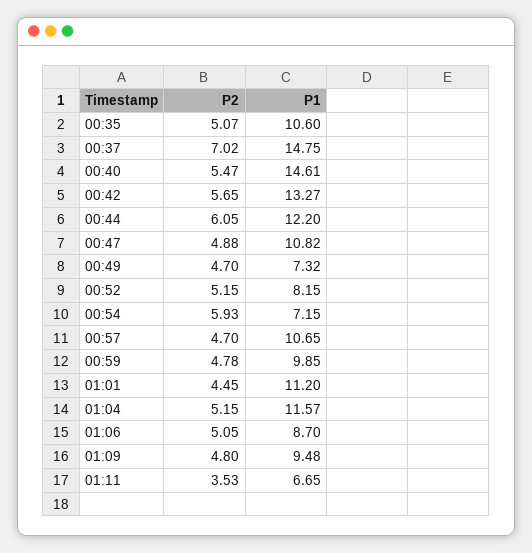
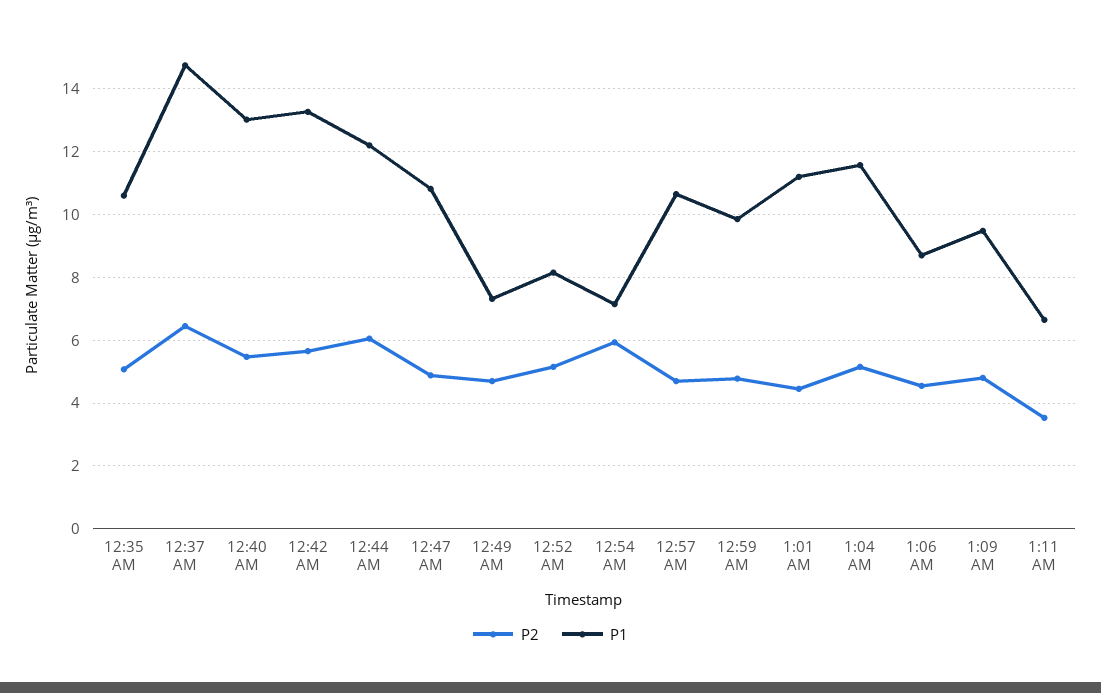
P2, 00:37: 7.02 -> 6.4
P1, 00:40: 14.61 -> 13
P2, 01:06: 5.05 -> 4.6

